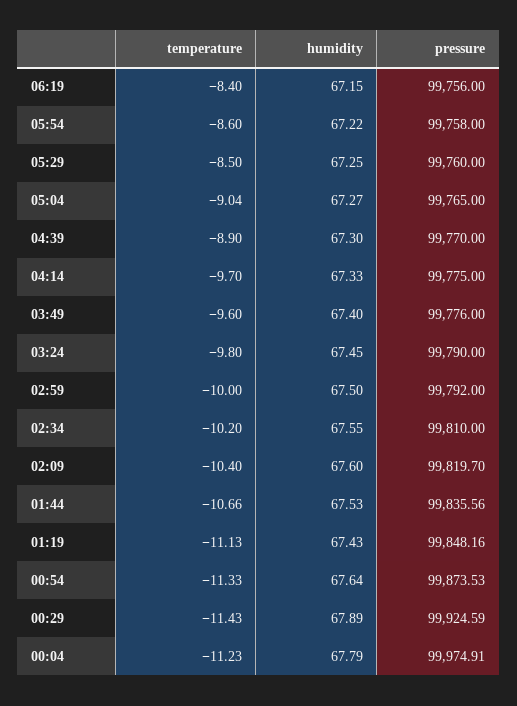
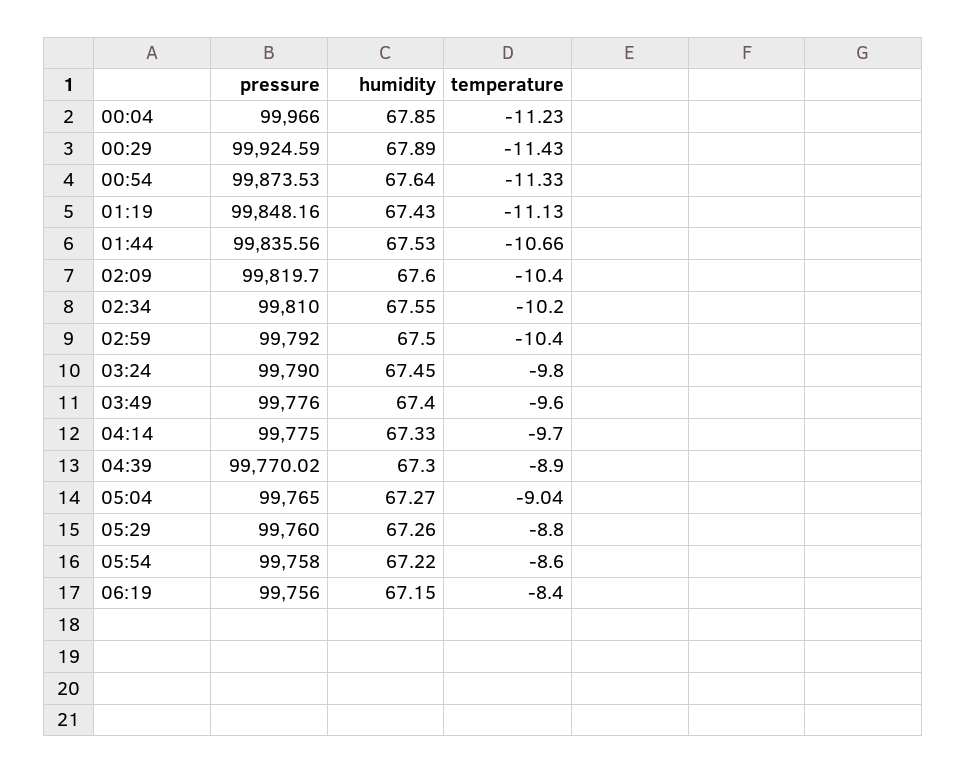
temperature, 05:29: -8.5 -> -8.8
humidity, 05:29: 67.25 -> 67.26
pressure, 04:39: 99770 -> 99770.02
temperature, 02:59: -10 -> -10.4
humidity, 00:04: 67.79 -> 67.85
pressure, 00:04: 99974.91 -> 99966

